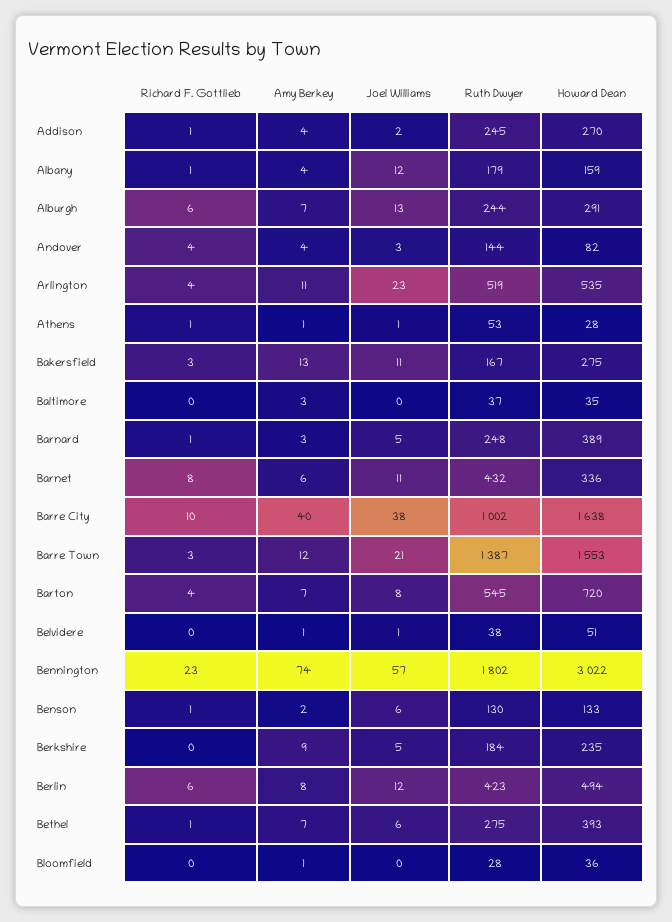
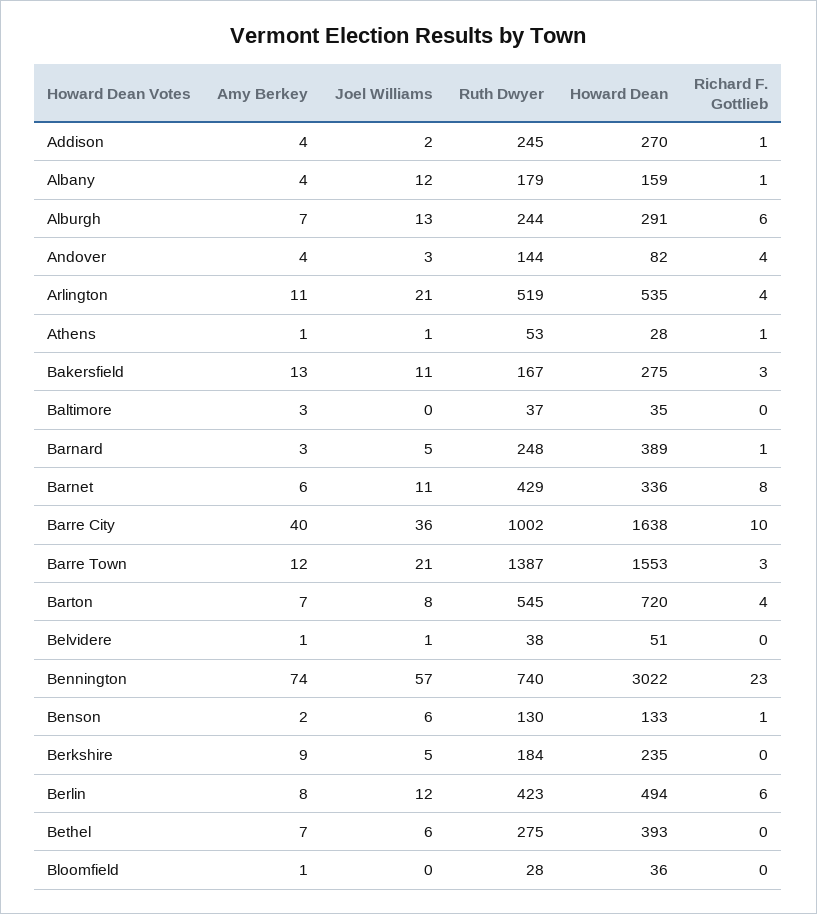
Joel Williams, Arlington: 23 -> 21
Ruth Dwyer, Barnet: 432 -> 429
Joel Williams, Barre City: 38 -> 36
Ruth Dwyer, Bennington: 1802 -> 740
Richard F. Gottlieb, Bethel: 1 -> 0

